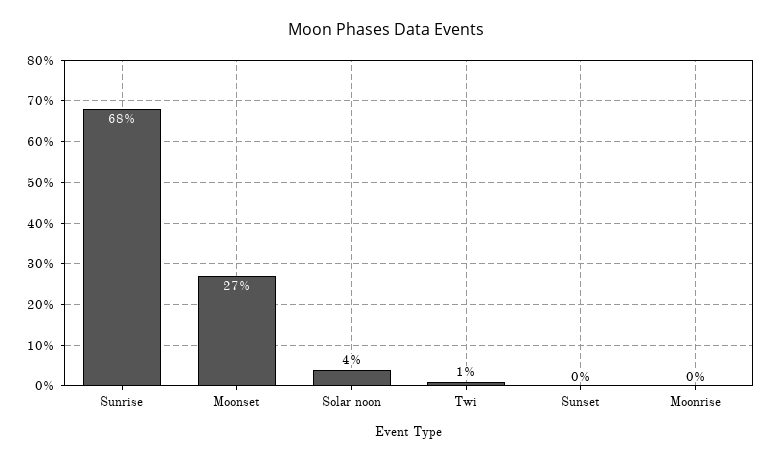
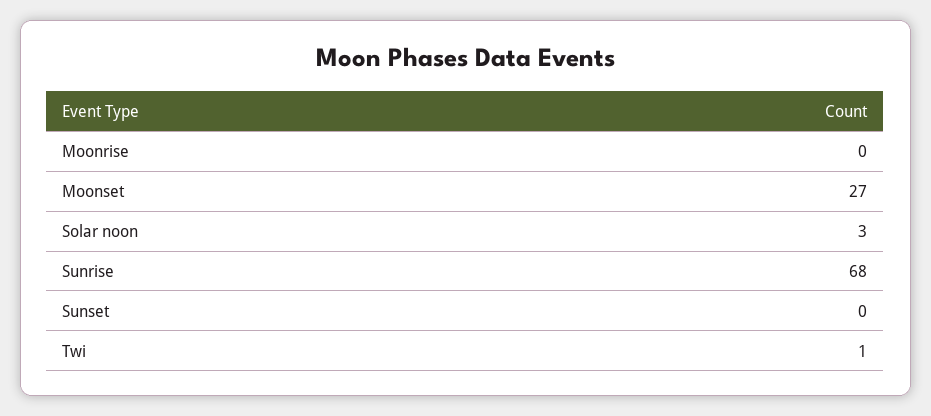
Solar noon: 4 -> 3

